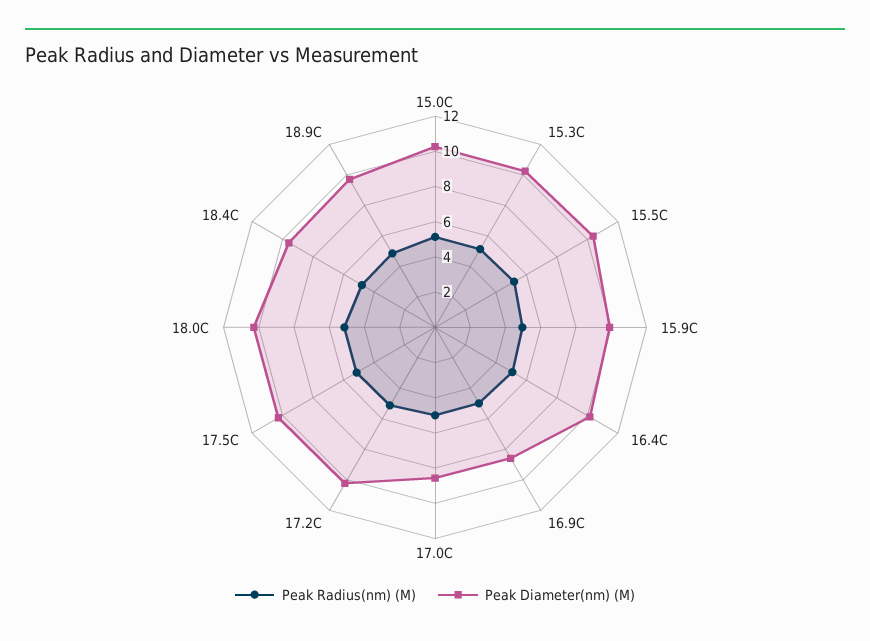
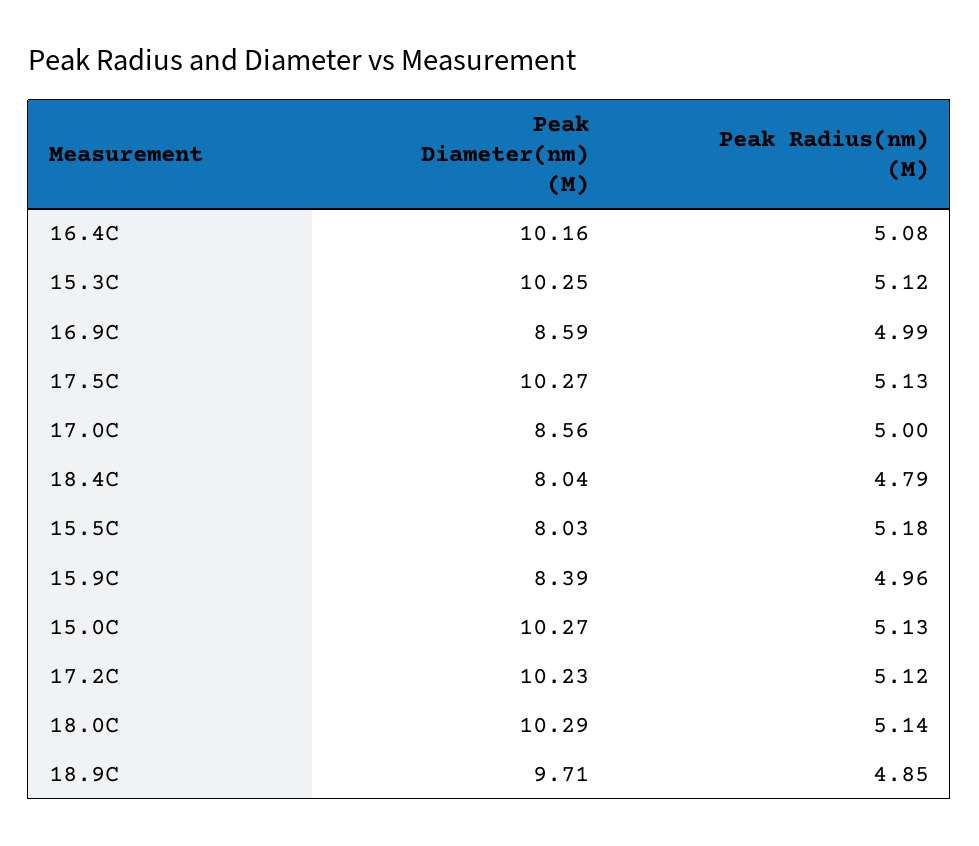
Peak Diameter(nm) (M), 15.5C: 10.5 -> 8.03
Peak Diameter(nm) (M), 15.9C: 10 -> 8.39
Peak Diameter(nm) (M), 18.4C: 9.5 -> 8.04

